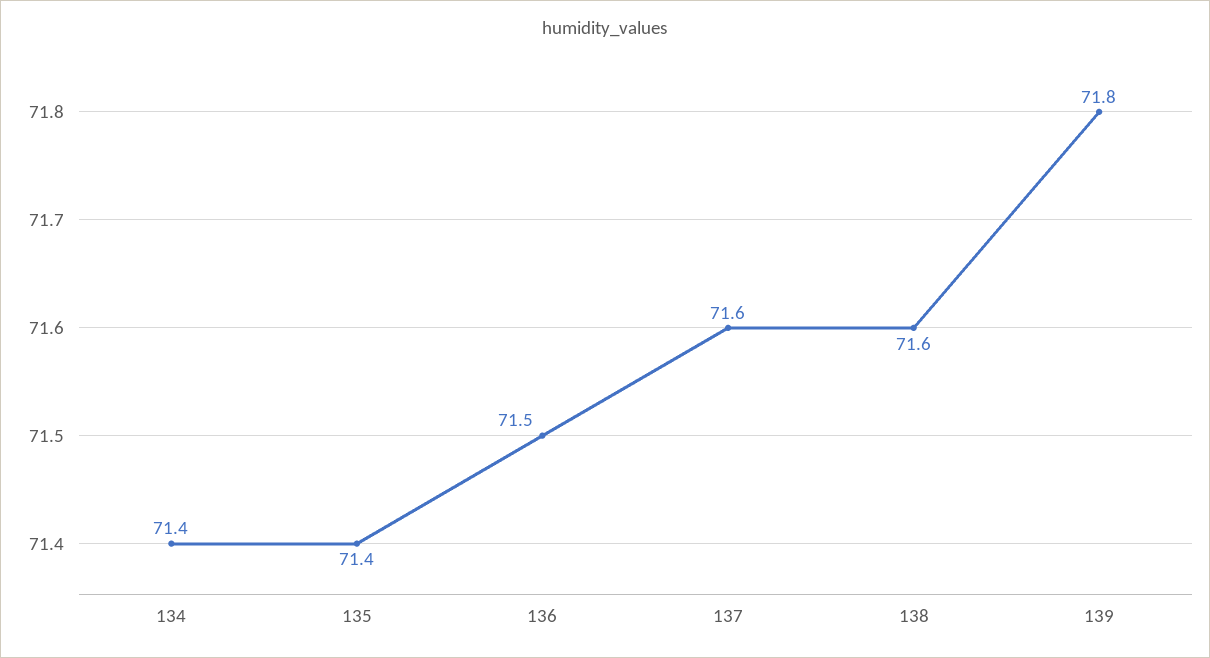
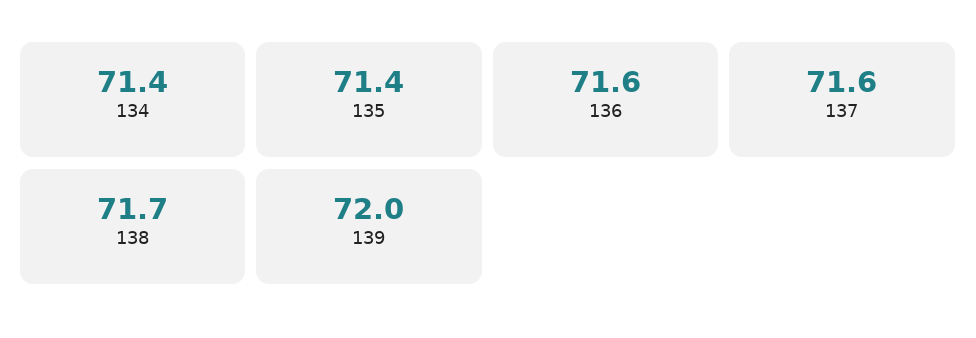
136: 71.5 -> 71.6
138: 71.6 -> 71.7
139: 71.8 -> 72

